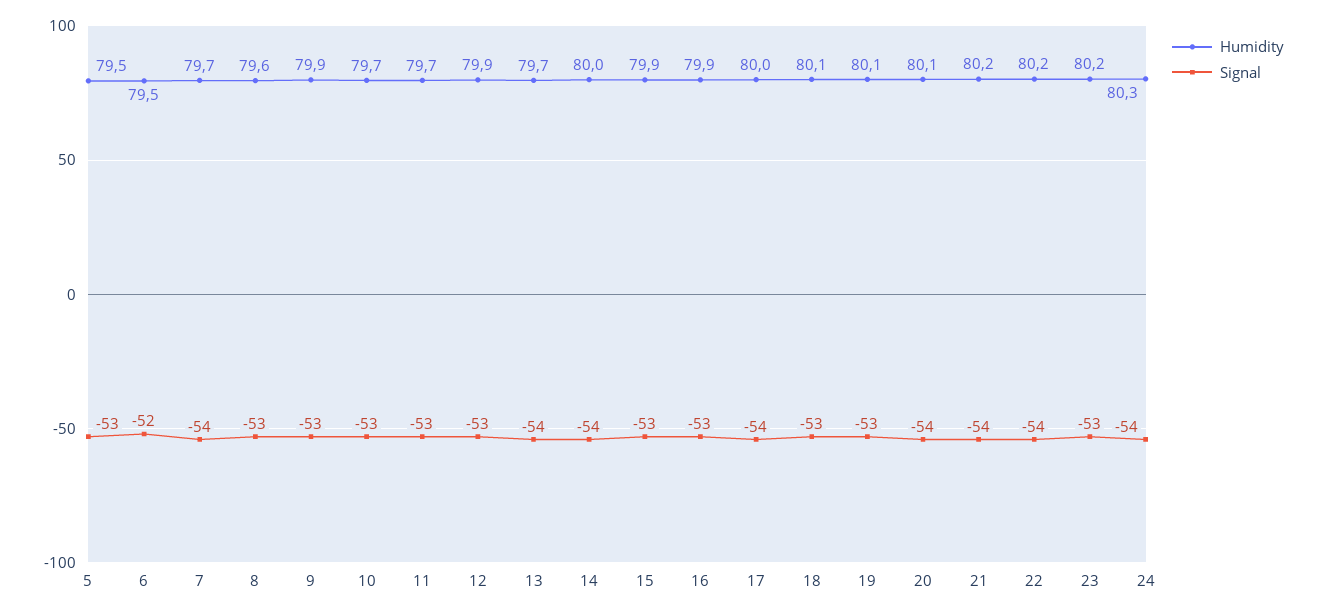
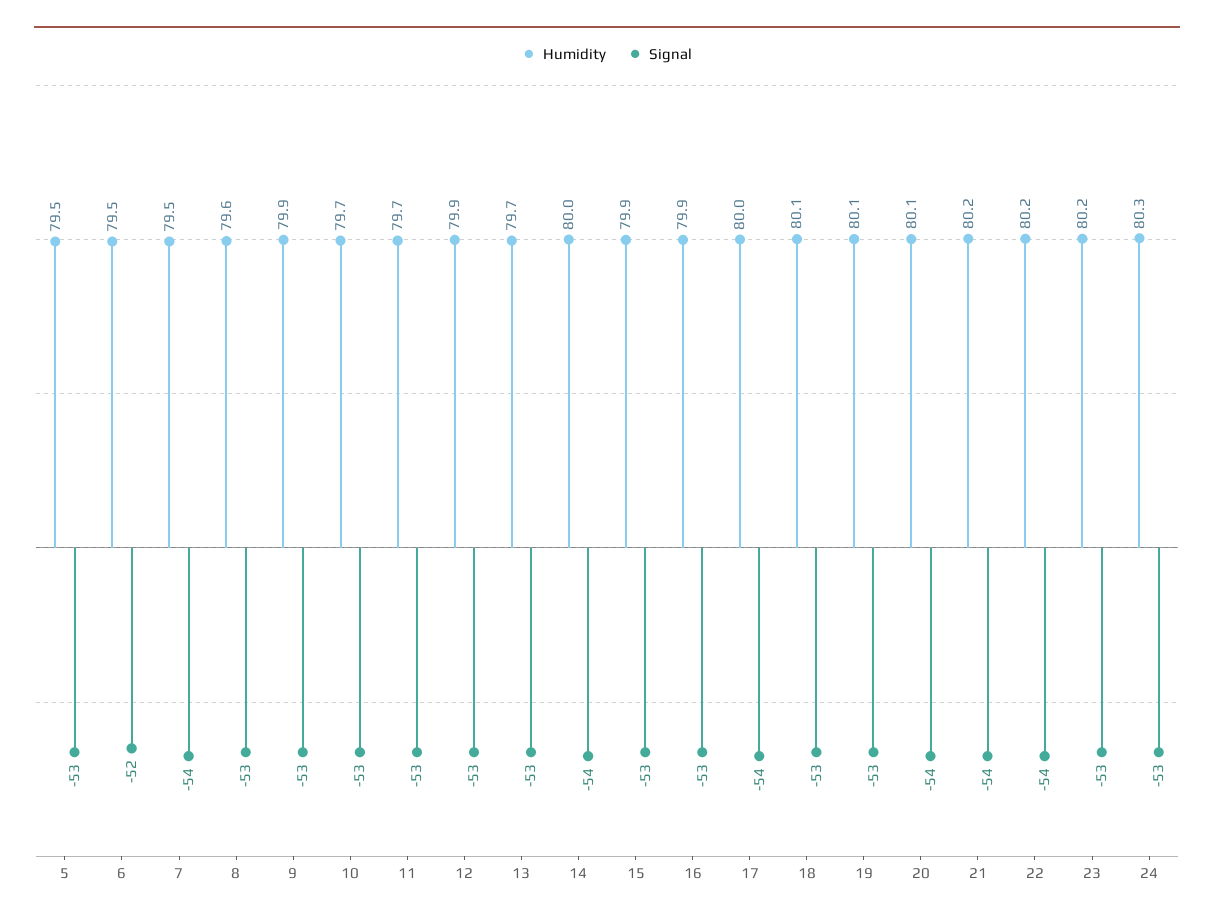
Humidity, 7: 79.7 -> 79.5
Signal, 13: -54 -> -53
Signal, 24: -54 -> -53

